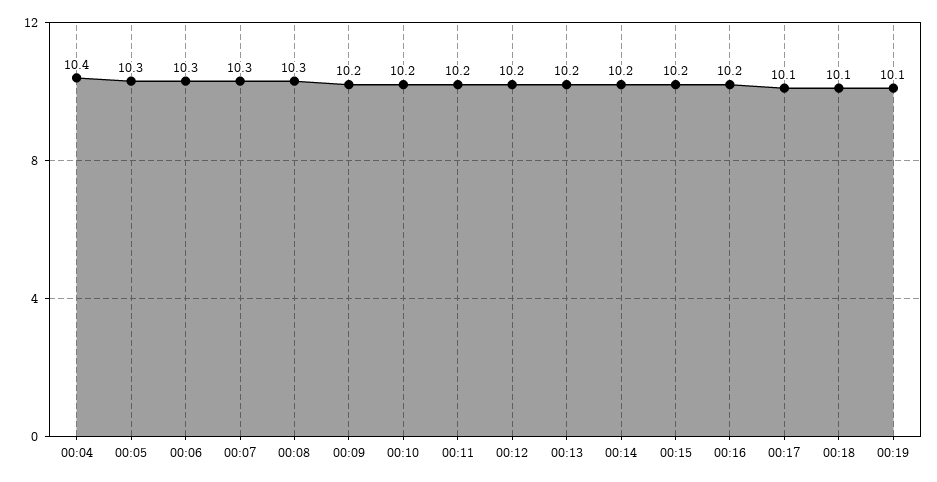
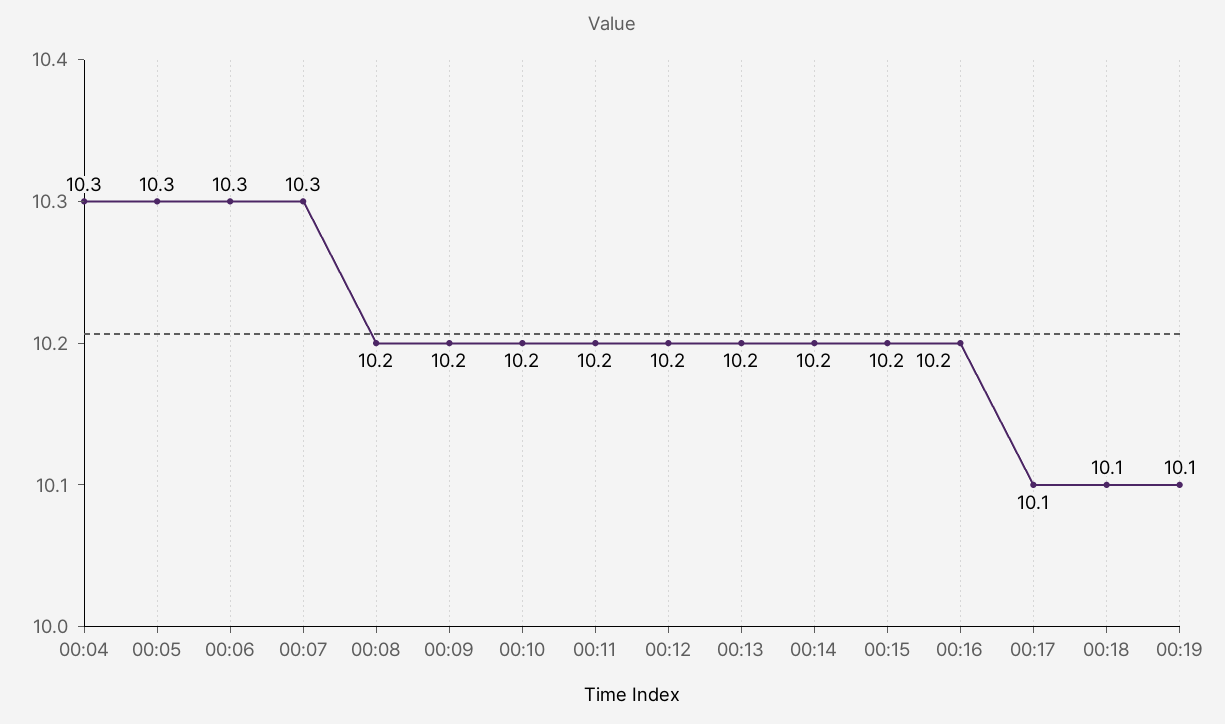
00:04: 10.4 -> 10.3
00:08: 10.3 -> 10.2

